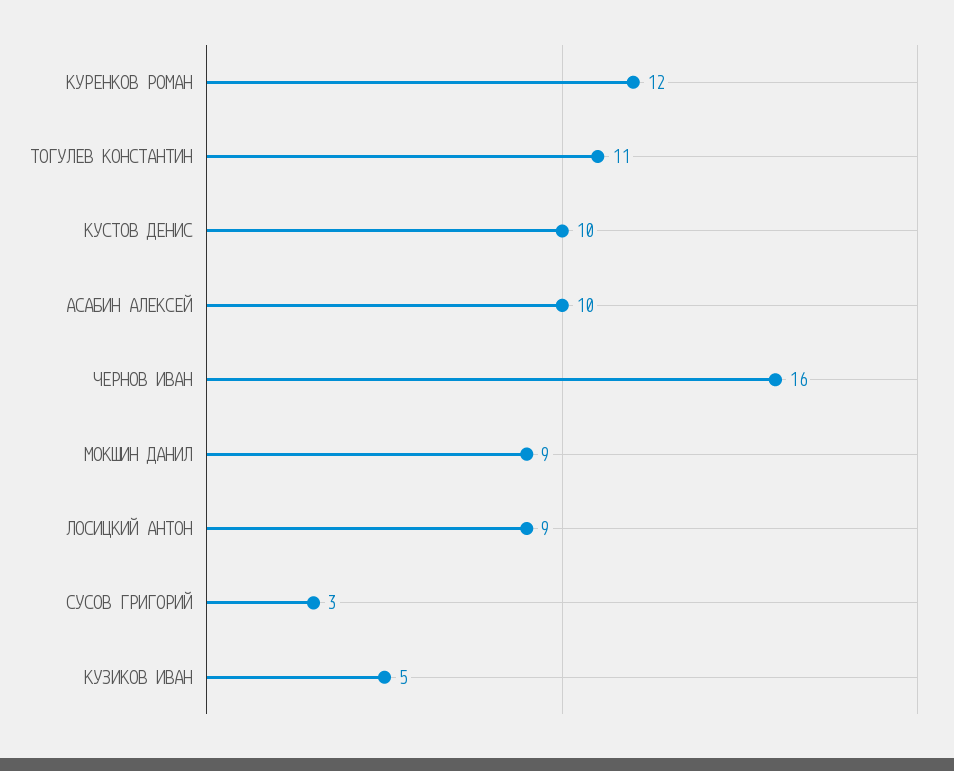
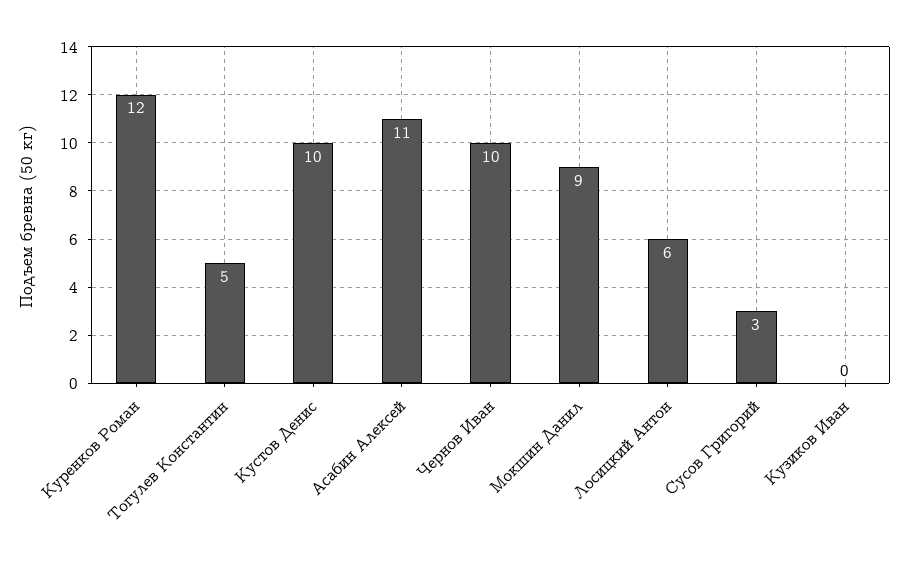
ТОГУЛЕВ КОНСТАНТИН: 11 -> 5
АСАБИН АЛЕКСЕЙ: 10 -> 11
ЧЕРНОВ ИВАН: 16 -> 10
ЛОСИЦКИЙ АНТОН: 9 -> 6
КУЗИКОВ ИВАН: 5 -> 0

